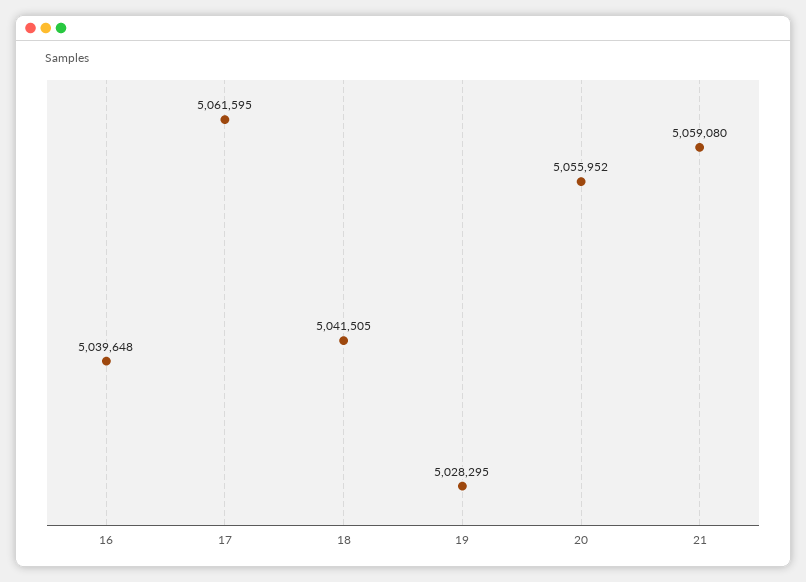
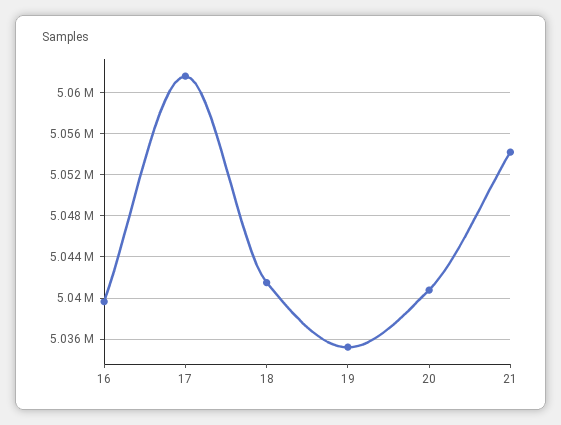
19: 5028295 -> 5035000
20: 5055952 -> 5041000
21: 5059080 -> 5054000

